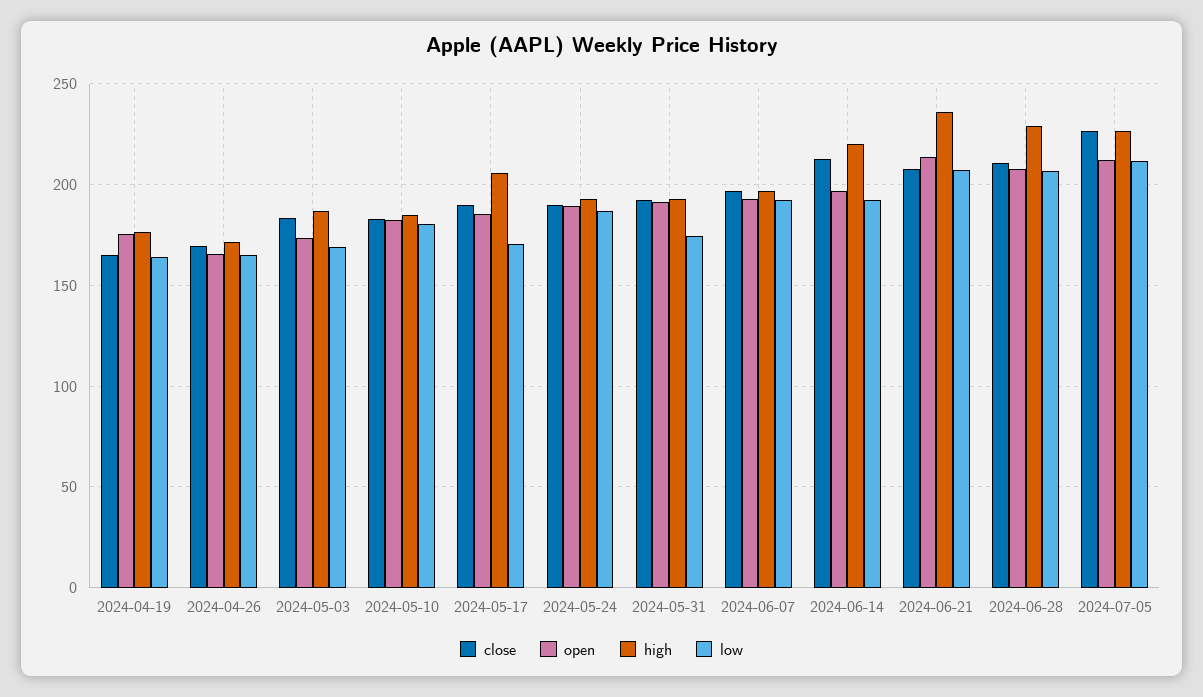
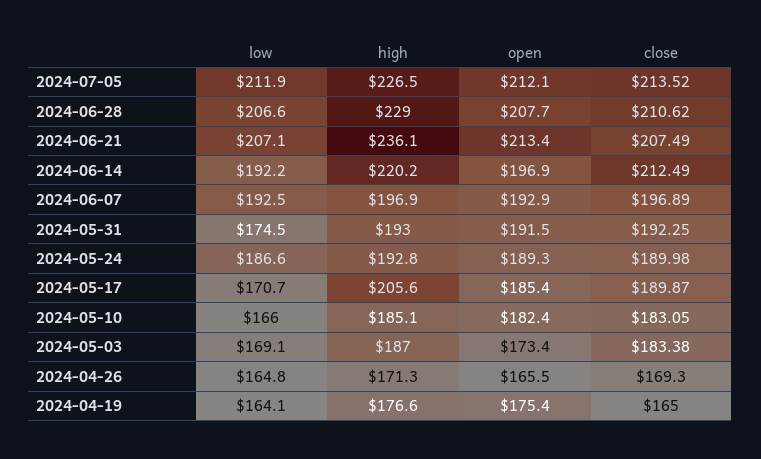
low, 2024-05-10: 180 -> 166
close, 2024-07-05: 225 -> 213.52

